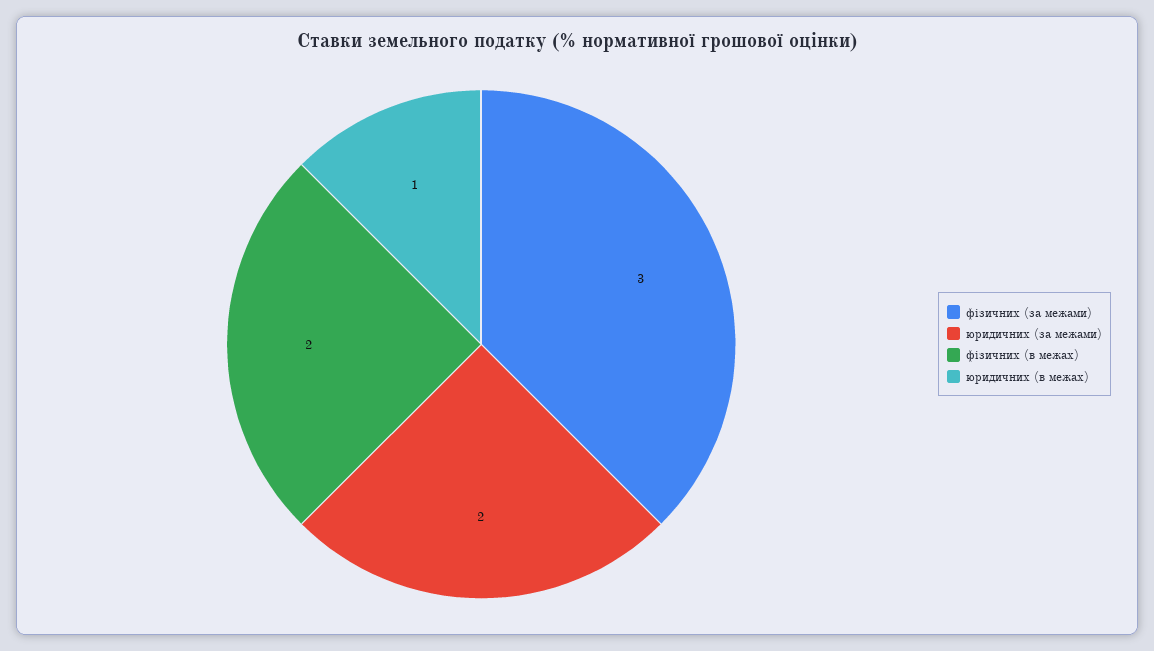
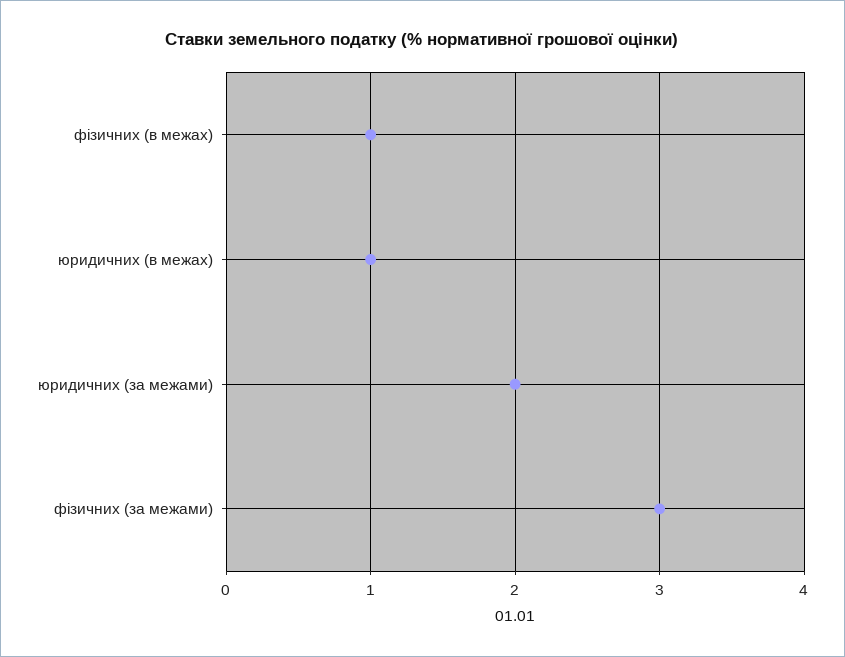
фізичних (в межах): 2 -> 1

